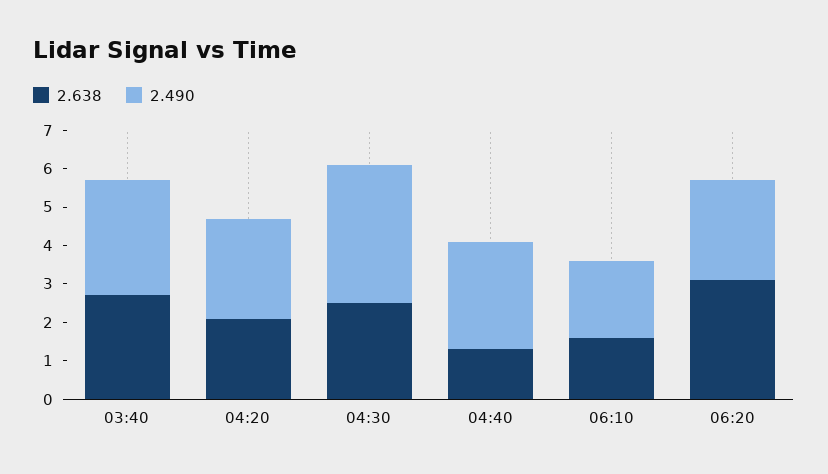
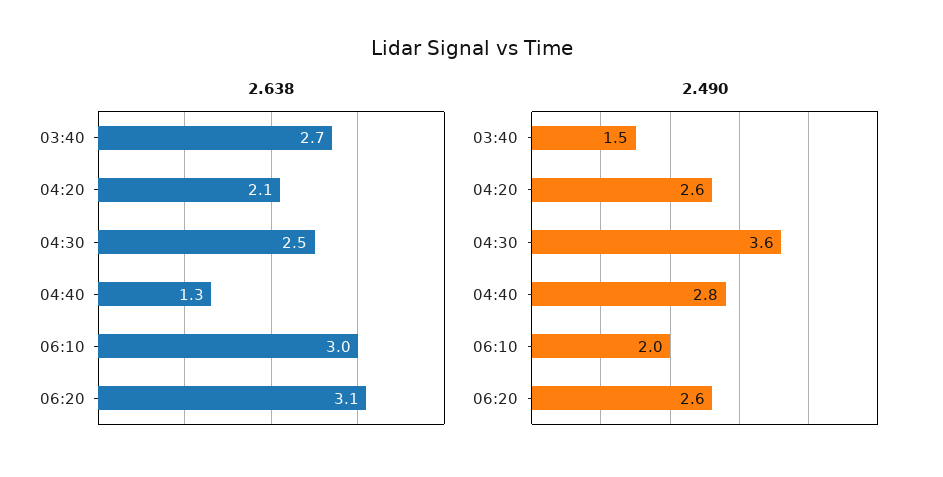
2.490, 03:40: 3 -> 1.5
2.638, 06:10: 1.5 -> 3

